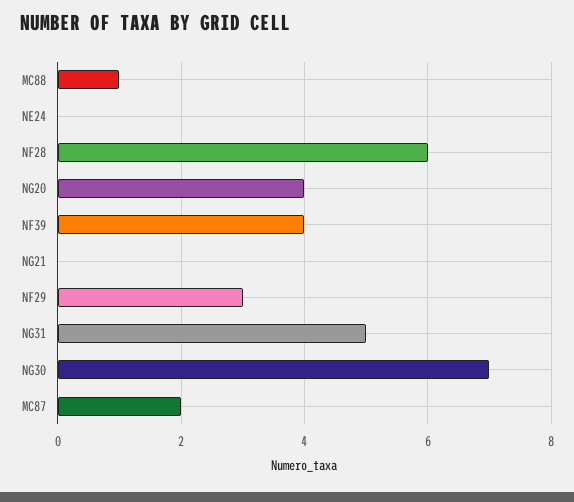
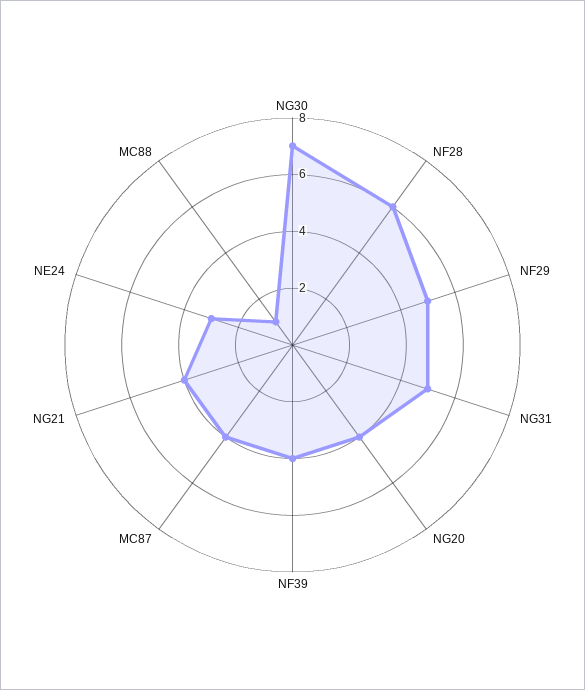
NE24: 0 -> 3
NG21: 0 -> 4
NF29: 3 -> 5
MC87: 2 -> 4

